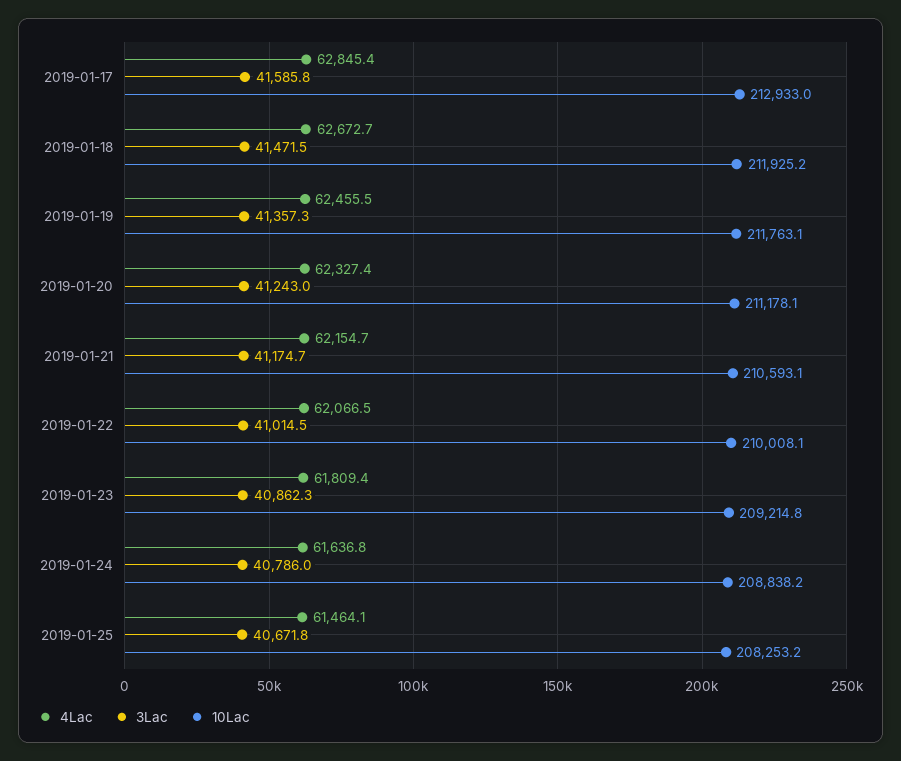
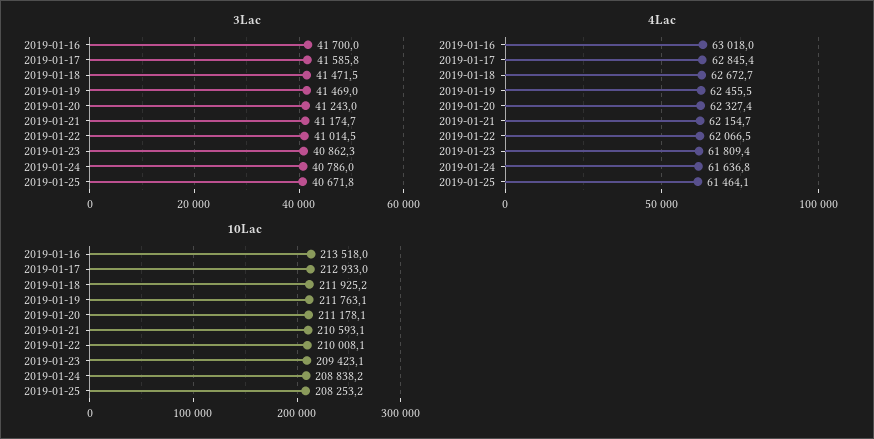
3Lac, 2019-01-19: 41357.3 -> 41469
10Lac, 2019-01-23: 209214.8 -> 209423.1
3Lac, 2019-01-16: none -> 41700
4Lac, 2019-01-16: none -> 63018
10Lac, 2019-01-16: none -> 213518

